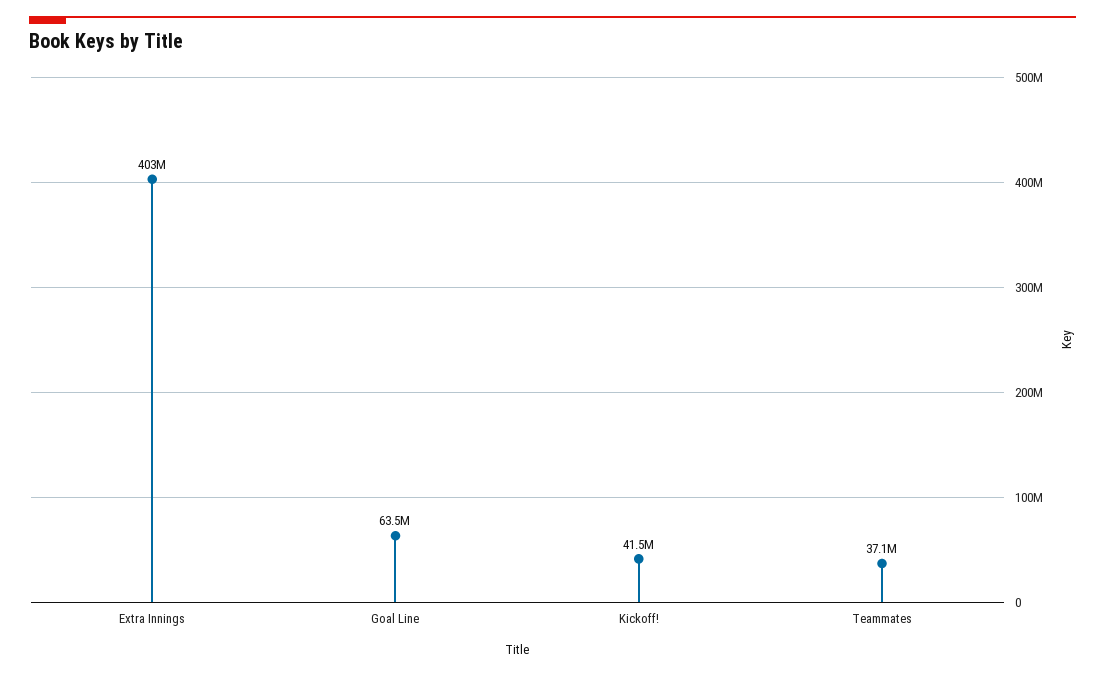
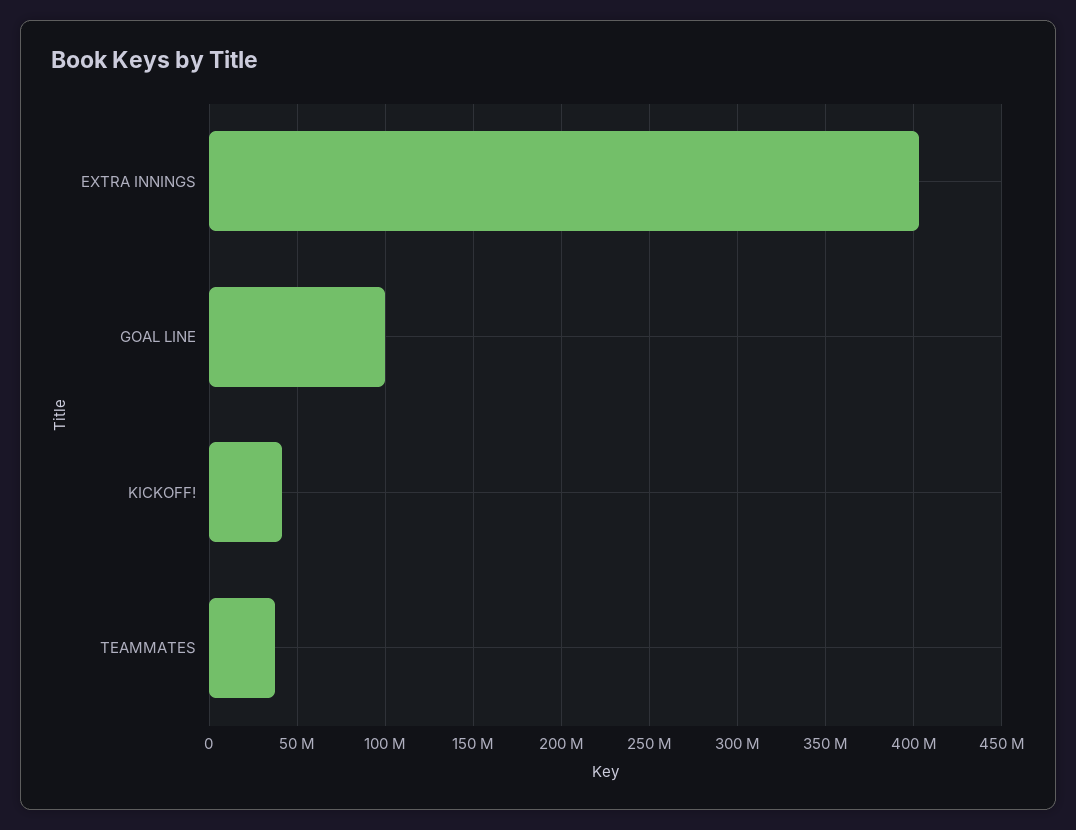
Goal Line: 63500000 -> 100000000

